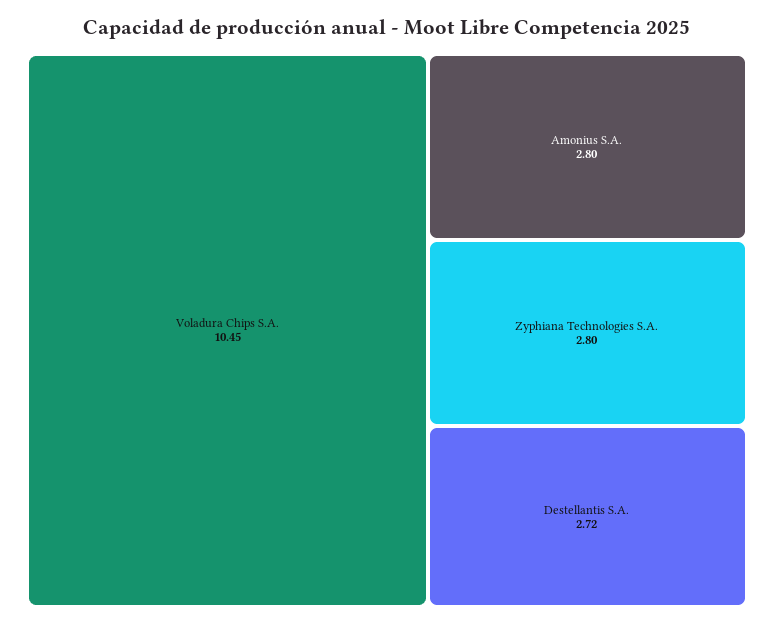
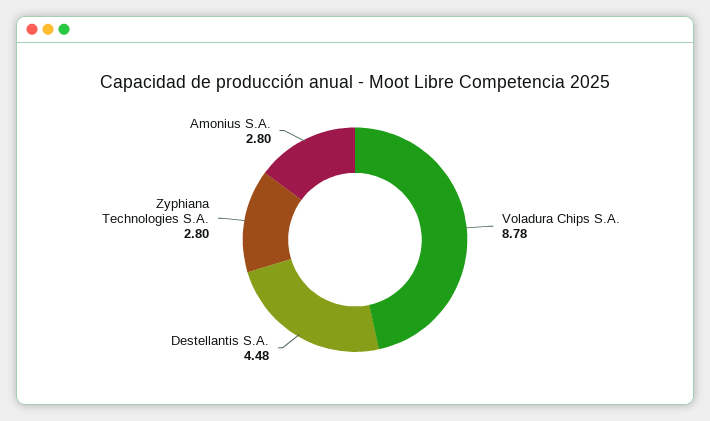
Voladura Chips S.A.: 10.45 -> 8.78
Destellantis S.A.: 2.72 -> 4.48

